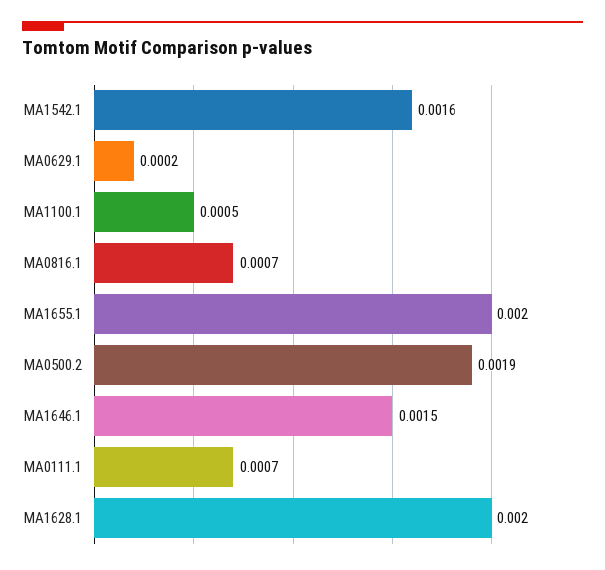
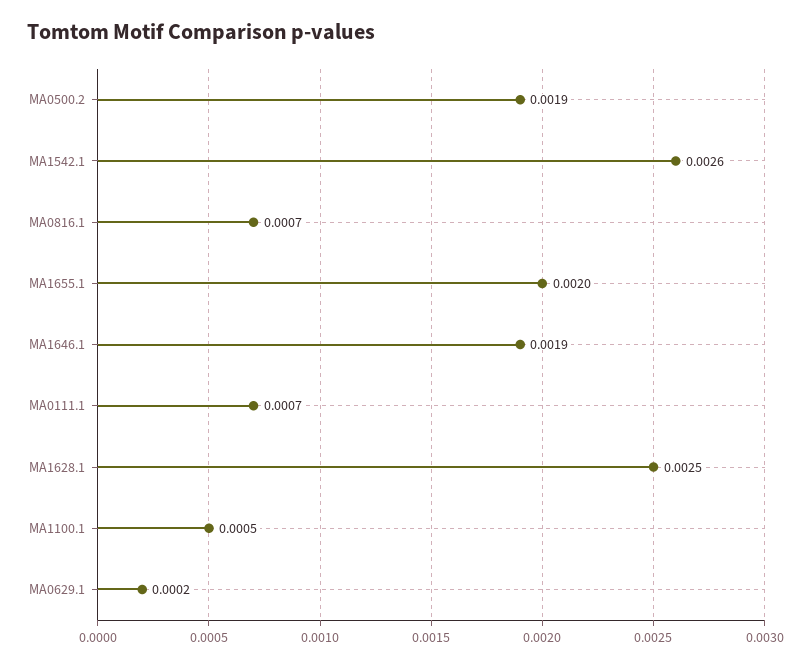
MA1542.1: 0.0016 -> 0.0026
MA1646.1: 0.0015 -> 0.0019
MA1628.1: 0.002 -> 0.0025

